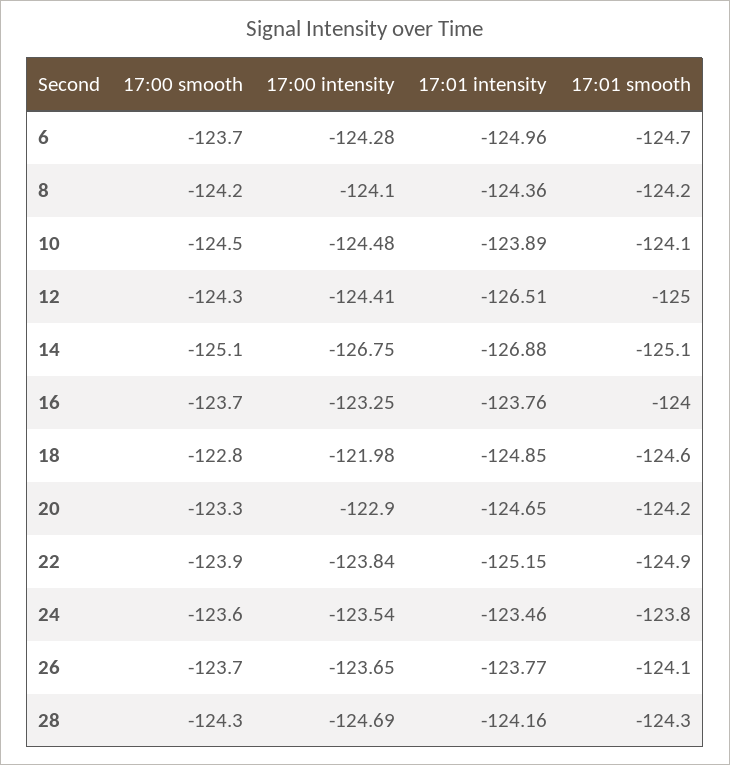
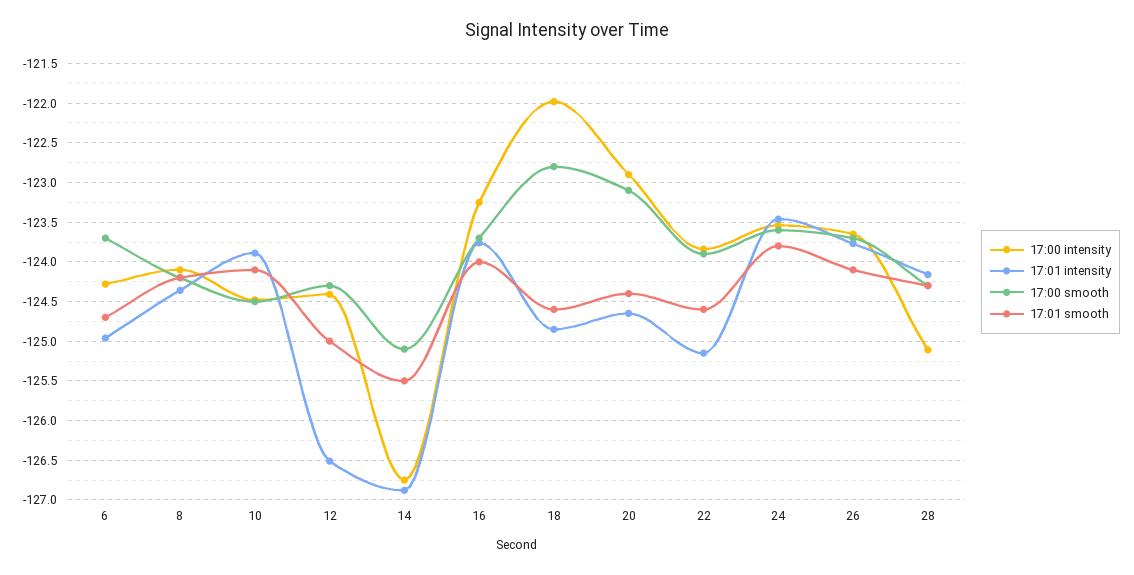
17:01 smooth, 14: -125.1 -> -125.5
17:00 smooth, 20: -123.3 -> -123.1
17:01 smooth, 20: -124.2 -> -124.4
17:01 smooth, 22: -124.9 -> -124.6
17:00 intensity, 28: -124.69 -> -125.1

